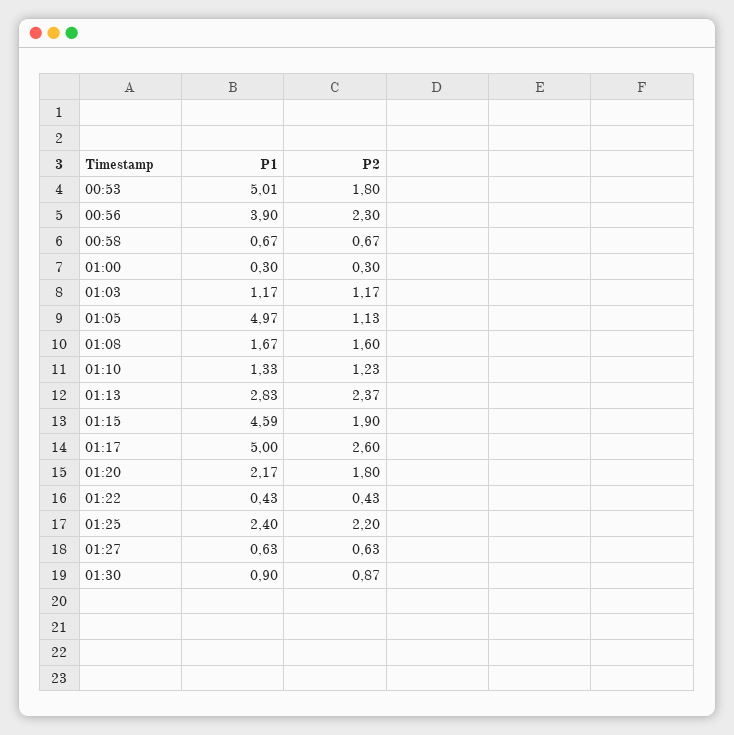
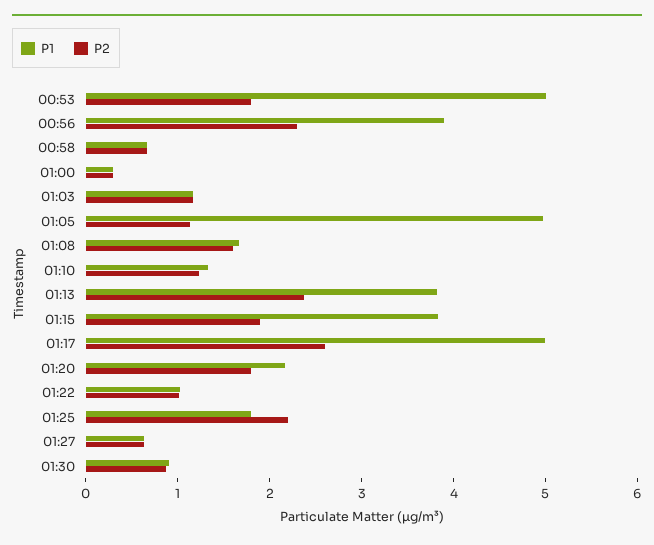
P1, 01:13: 2.83 -> 3.8
P1, 01:15: 4.59 -> 3.8
P1, 01:22: 0.43 -> 1
P2, 01:22: 0.43 -> 1
P1, 01:25: 2.4 -> 1.8

